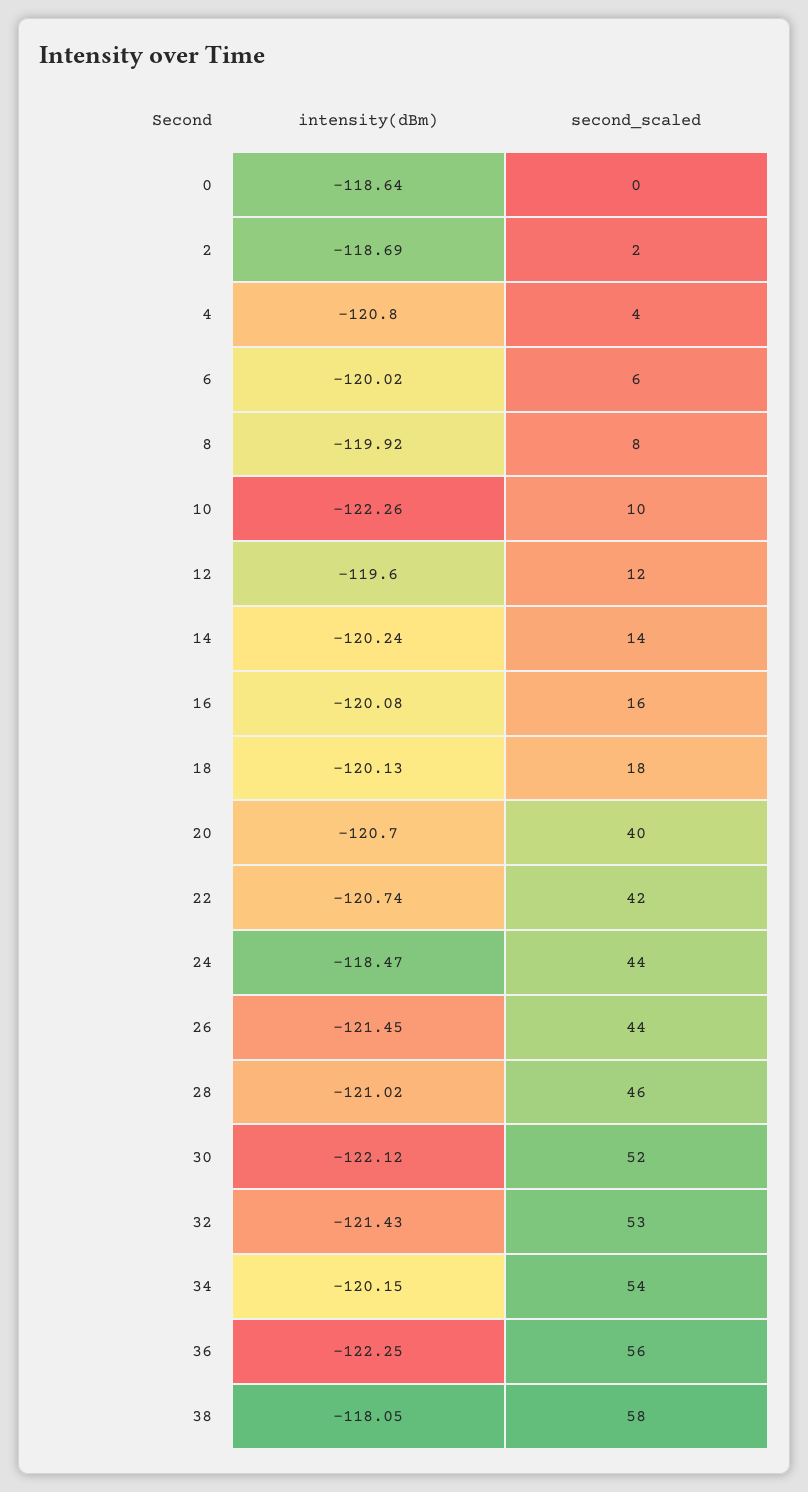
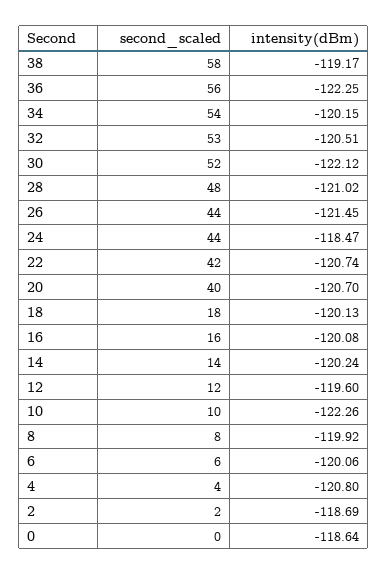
intensity(dBm), 6: -120.02 -> -120.06
second_scaled, 28: 46 -> 48
intensity(dBm), 32: -121.43 -> -120.51
intensity(dBm), 38: -118.05 -> -119.17

